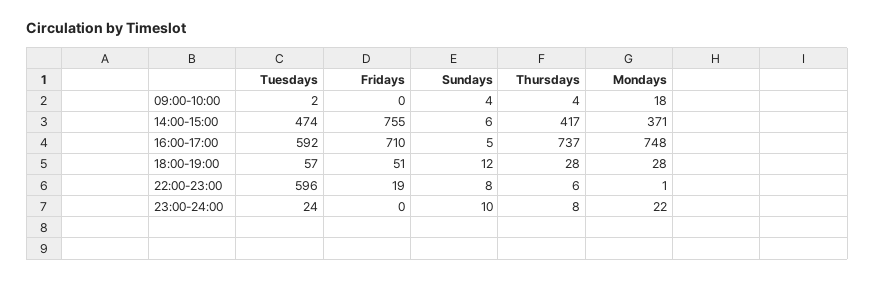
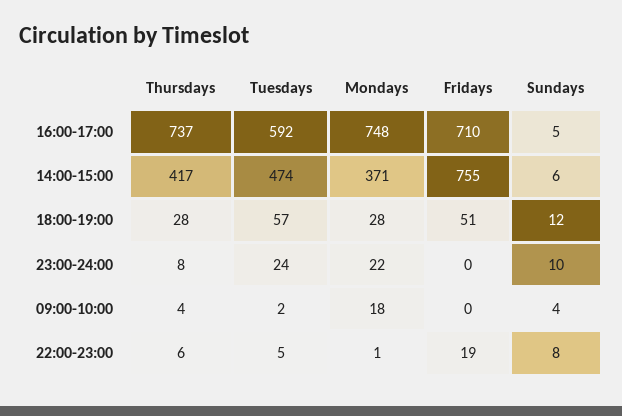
Tuesdays, 22:00-23:00: 596 -> 5

